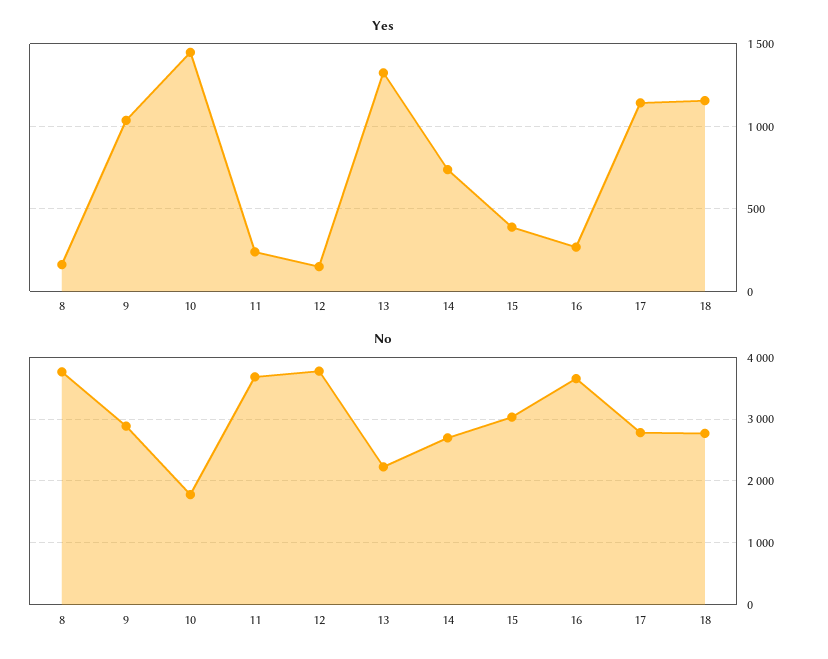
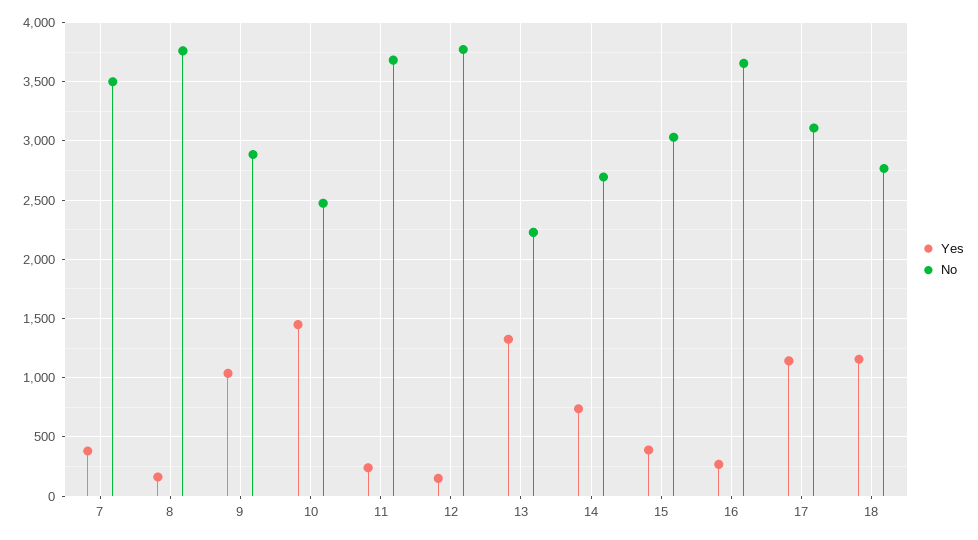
No, 10: 1800 -> 2500
No, 17: 2800 -> 3100
Yes, 7: none -> 400
No, 7: none -> 3500

